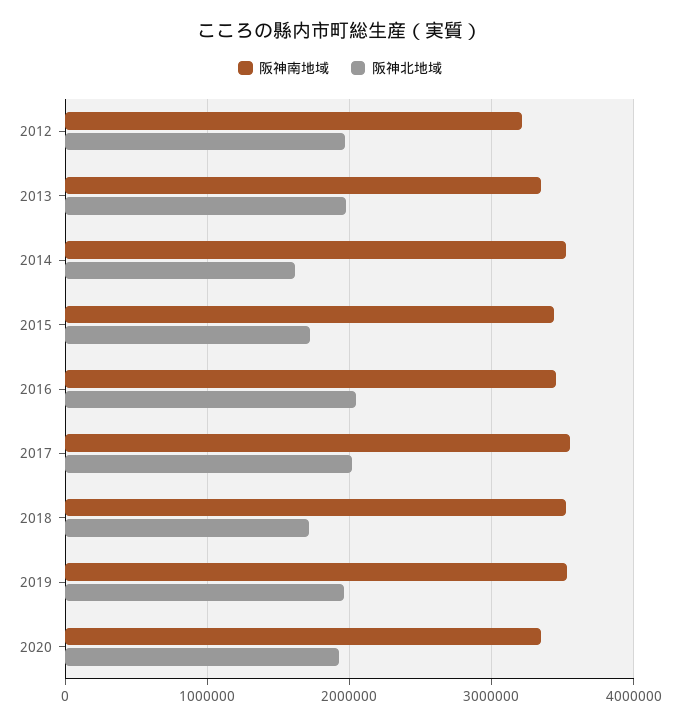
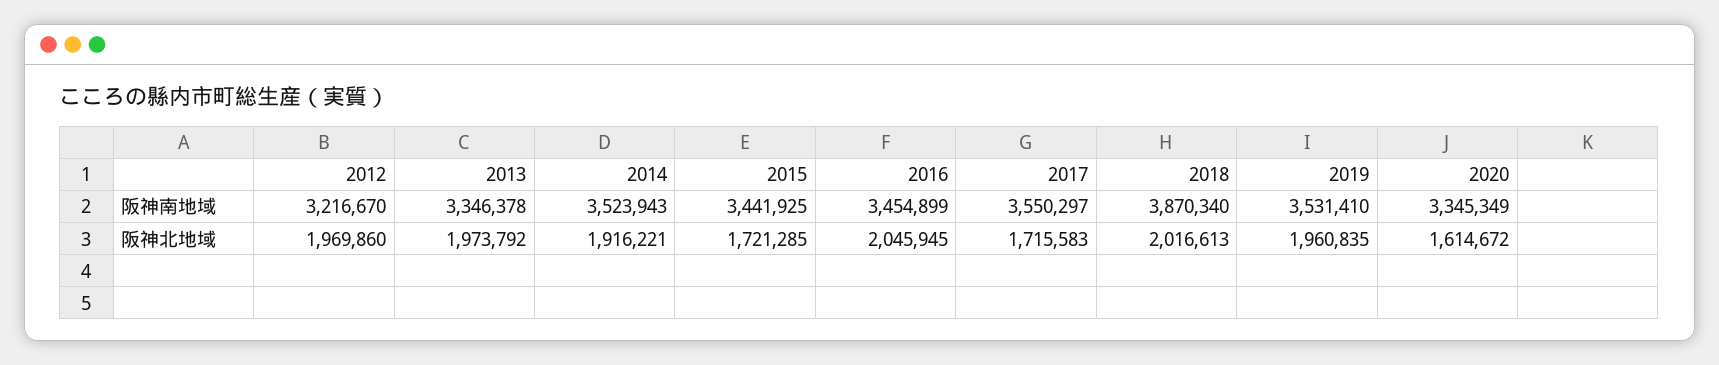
阪神北地域, 2014: 1600000 -> 1916221
阪神北地域, 2017: 2000000 -> 1715583
阪神南地域, 2018: 3500000 -> 3870340
阪神北地域, 2018: 1700000 -> 2016613
阪神北地域, 2020: 1900000 -> 1614672

